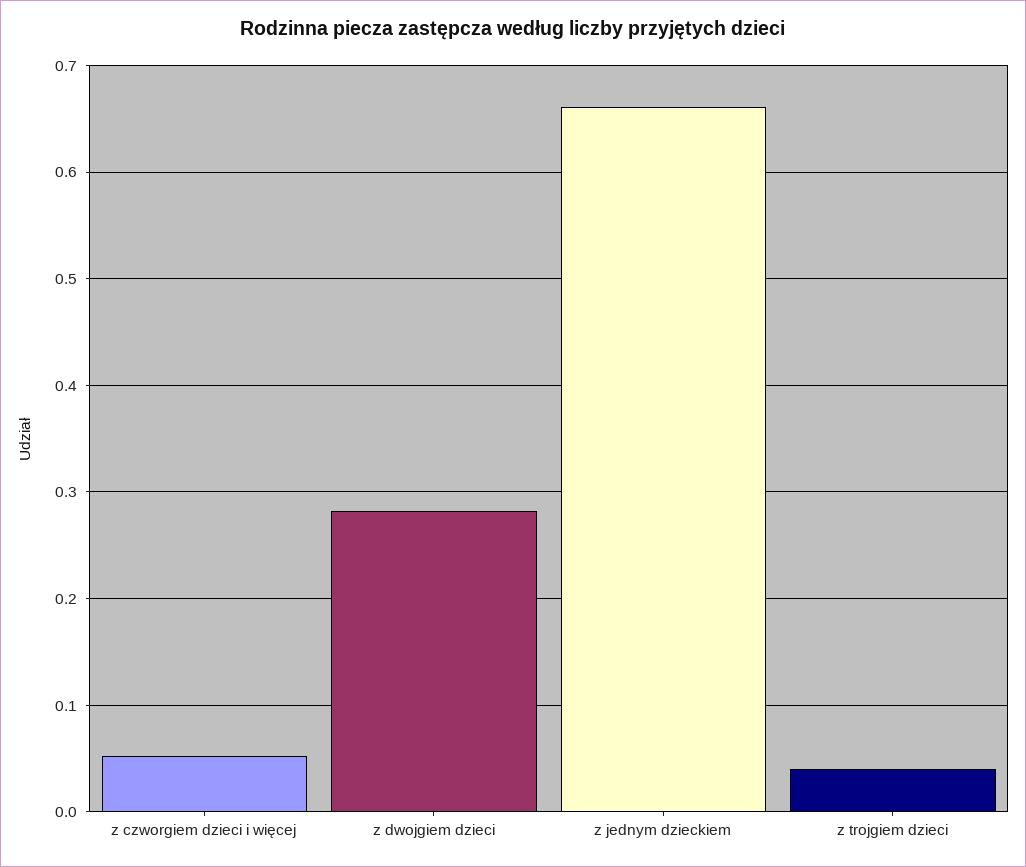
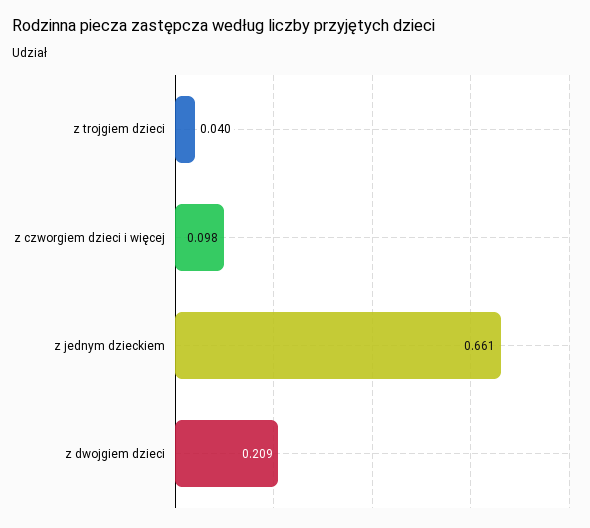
z czworgiem dzieci i więcej: 0.05 -> 0.098
z dwojgiem dzieci: 0.28 -> 0.209

